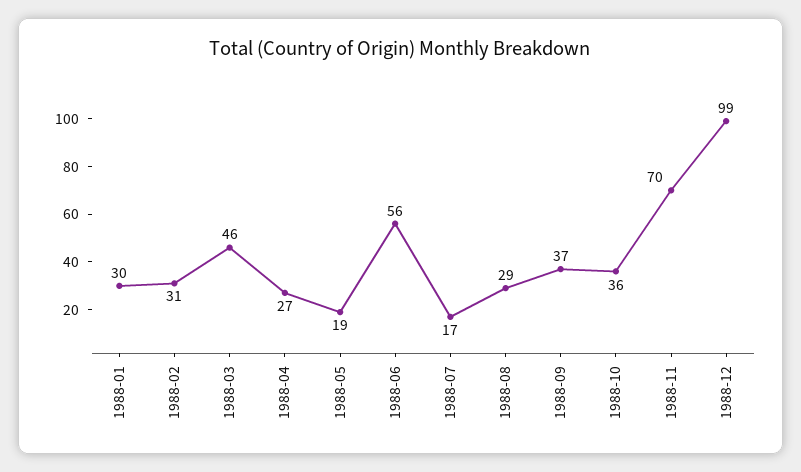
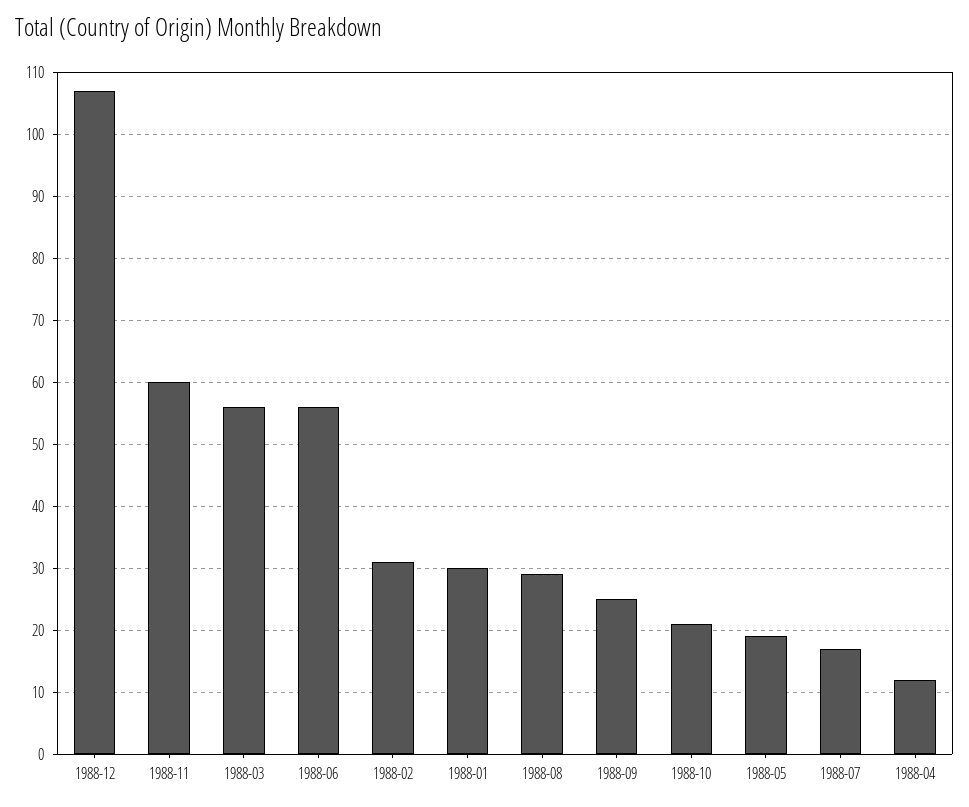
1988-03: 46 -> 56
1988-04: 27 -> 12
1988-09: 37 -> 25
1988-10: 36 -> 21
1988-11: 70 -> 60
1988-12: 99 -> 107

